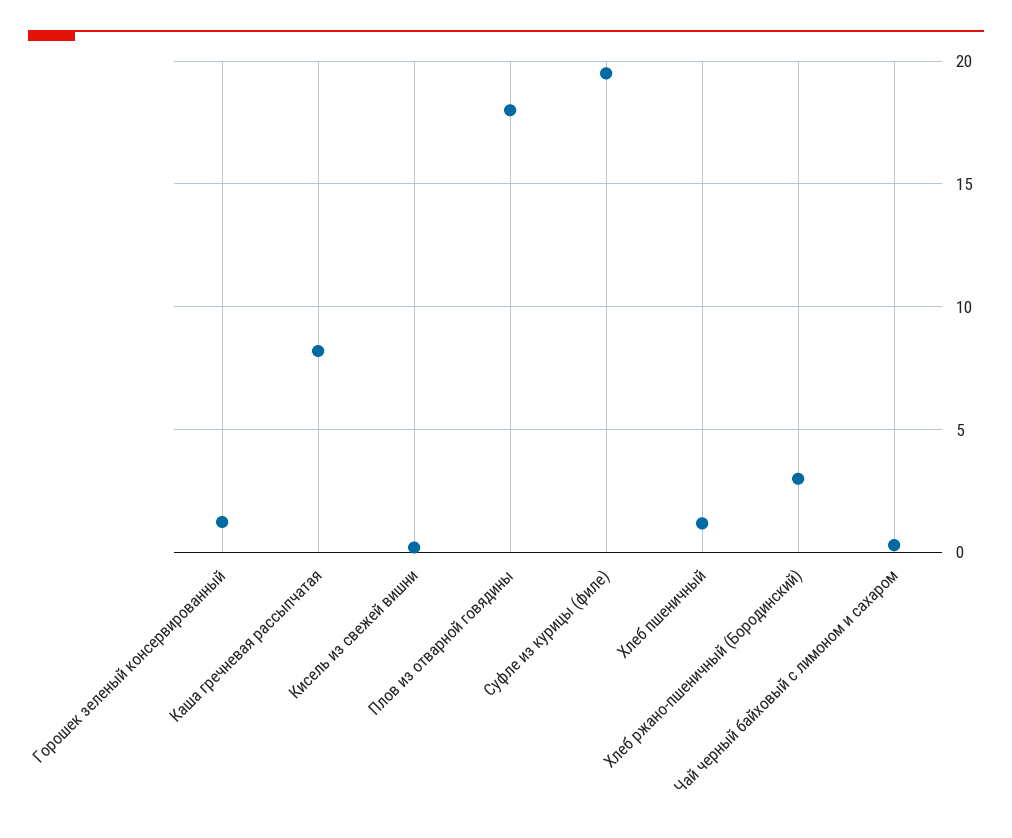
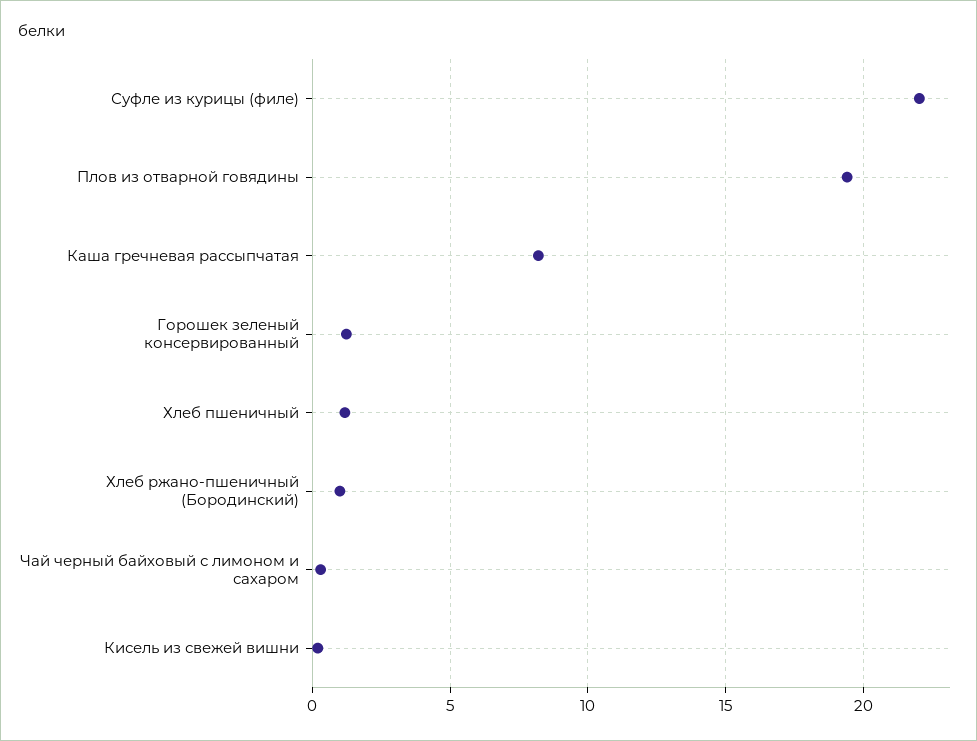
Плов из отварной говядины: 18 -> 19.5
Суфле из курицы (филе): 19.5 -> 22
Хлеб ржано-пшеничный (Бородинский): 3 -> 1

